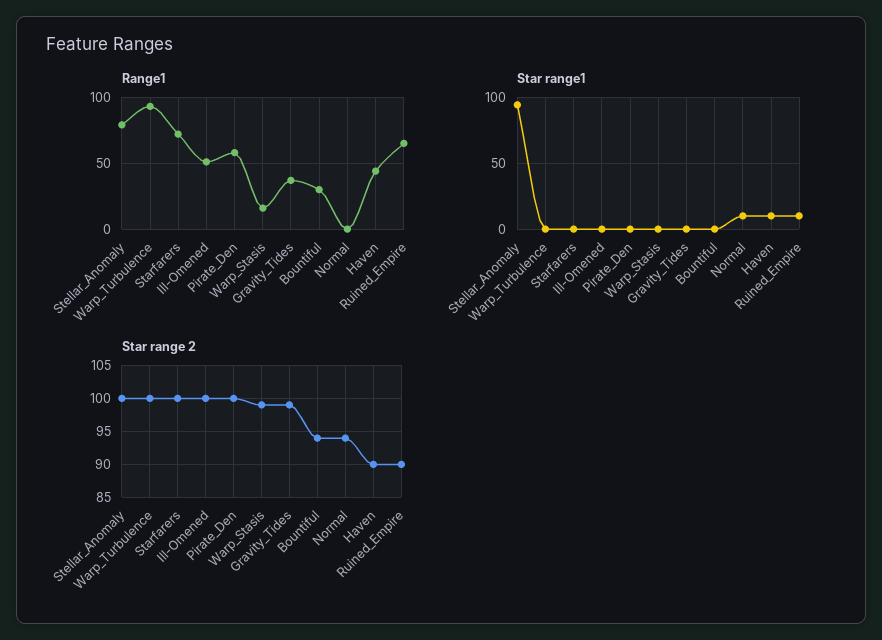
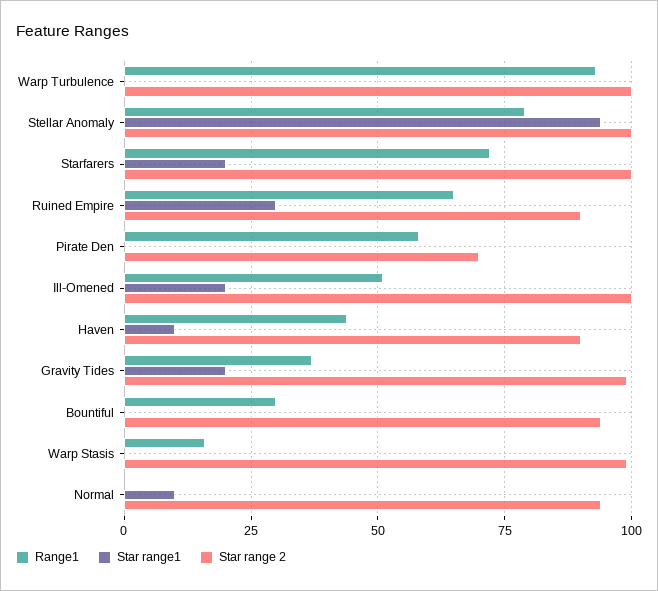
Star range1, Starfarers: 0 -> 20
Star range1, Ill-Omened: 0 -> 20
Star range1, Gravity_Tides: 0 -> 20
Star range1, Ruined_Empire: 10 -> 30
Star range 2, Pirate_Den: 100 -> 70

